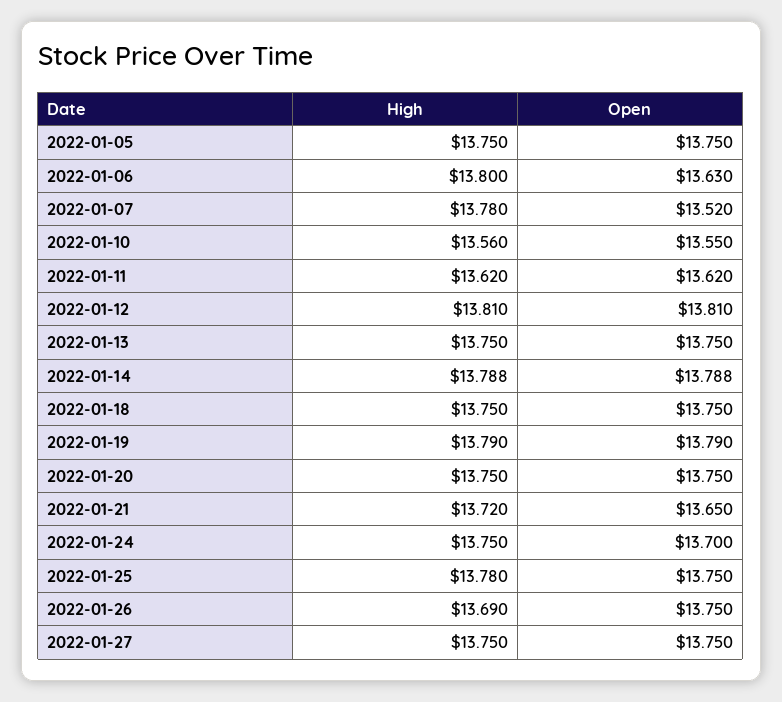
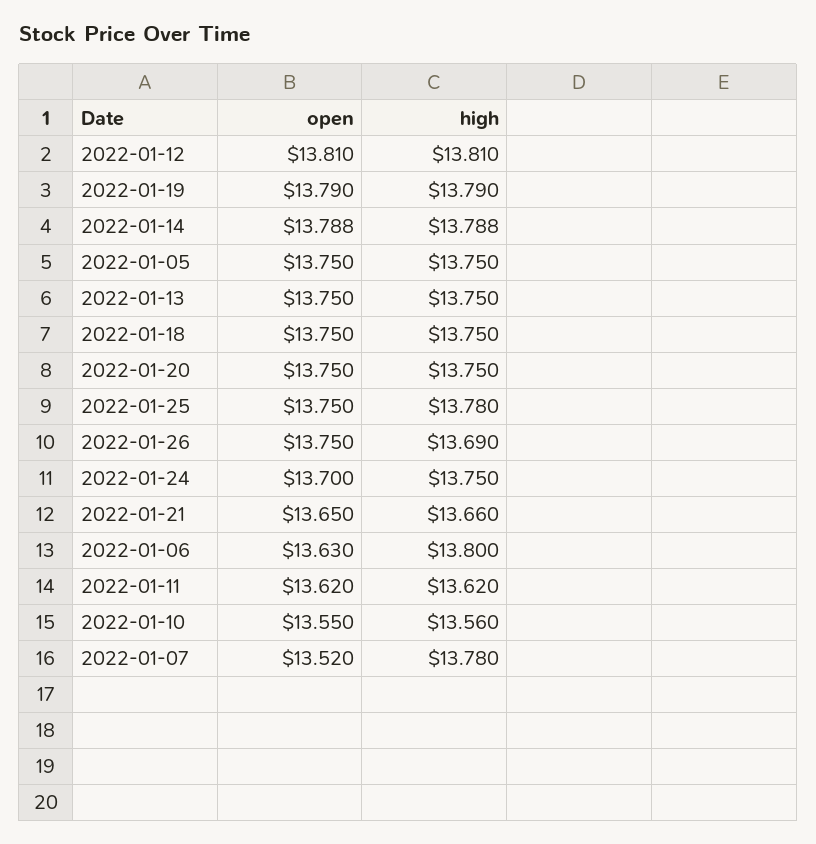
High, 2022-01-21: 13.72 -> 13.66
High, 2022-01-27: 13.75 -> none
Open, 2022-01-27: 13.75 -> none

